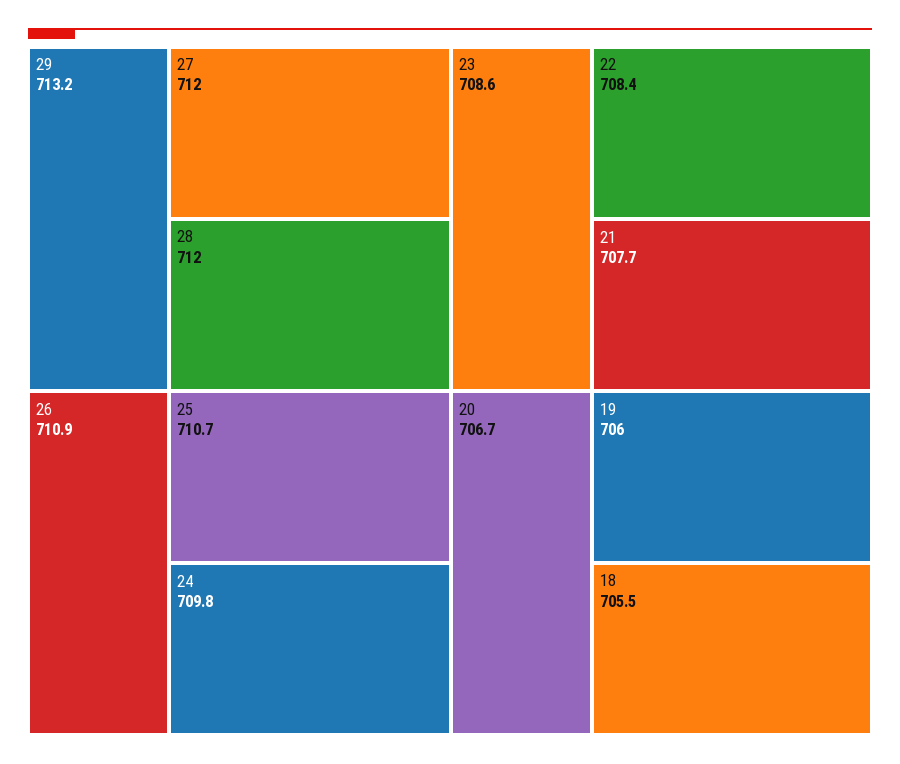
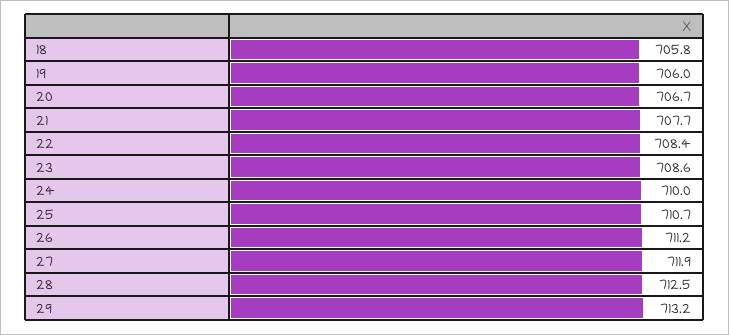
27: 712 -> 711.9
28: 712 -> 712.5
26: 710.9 -> 711.2
24: 709.8 -> 710
18: 705.5 -> 705.8

